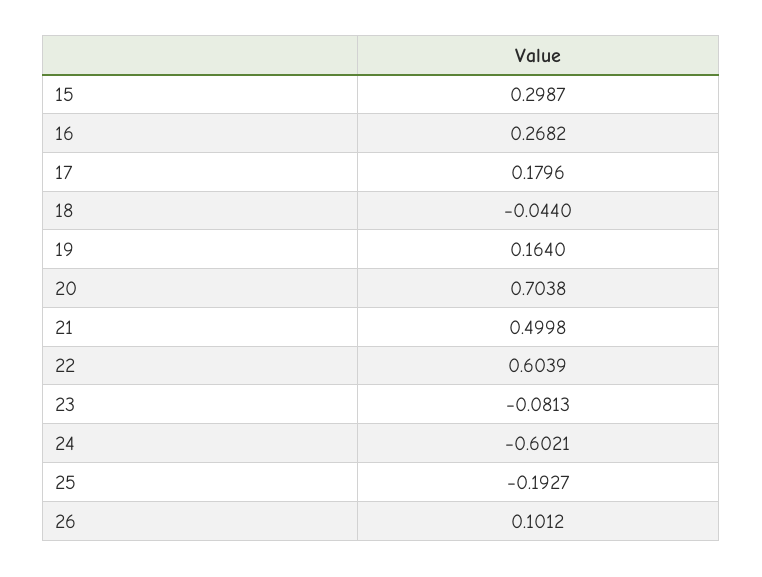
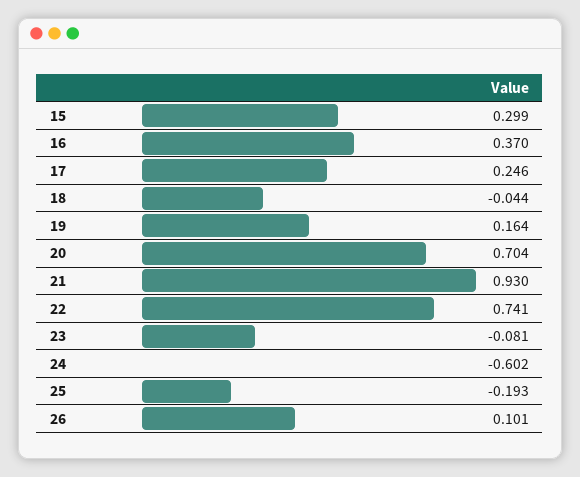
16: 0.2682 -> 0.37
17: 0.1796 -> 0.246
21: 0.4998 -> 0.93
22: 0.6039 -> 0.741

